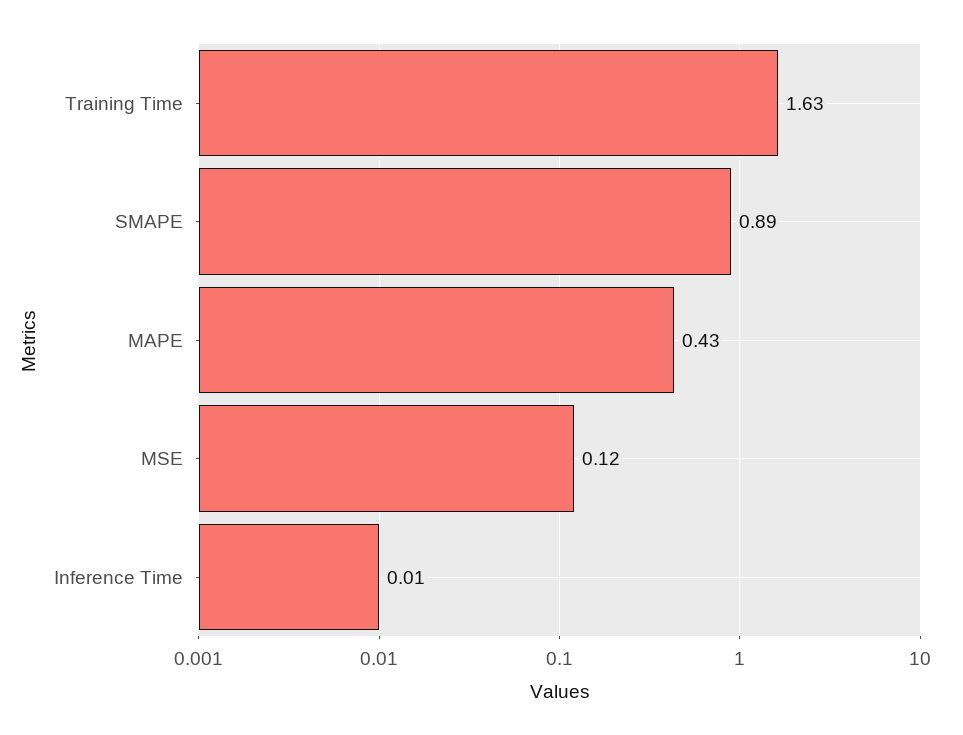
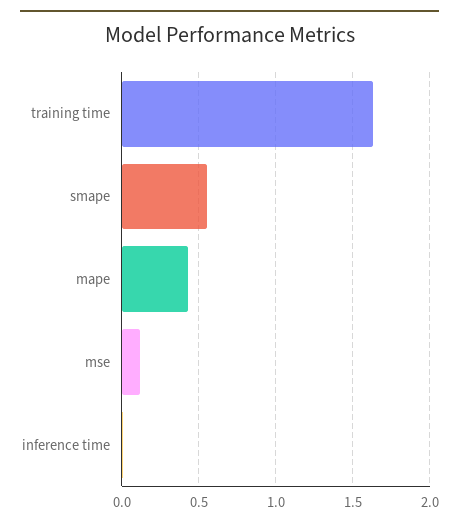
SMAPE: 0.89 -> 0.55

